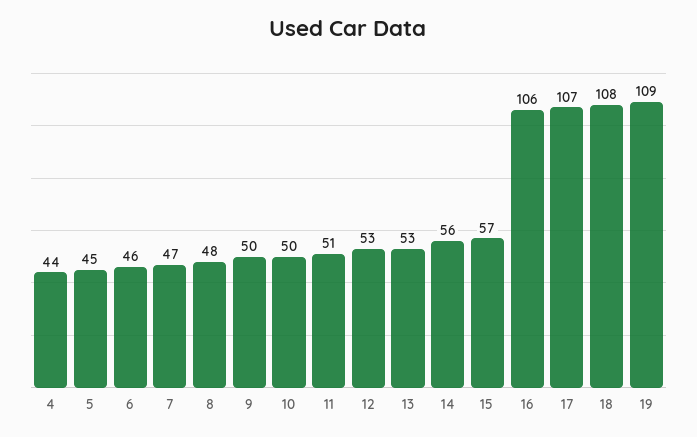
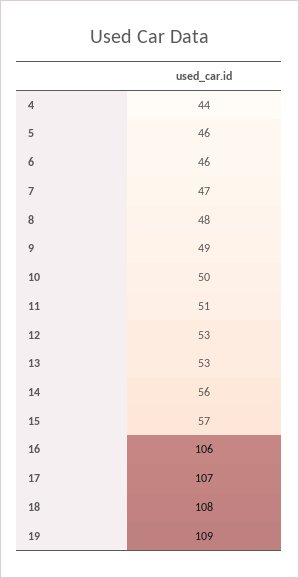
5: 45 -> 46
9: 50 -> 49

